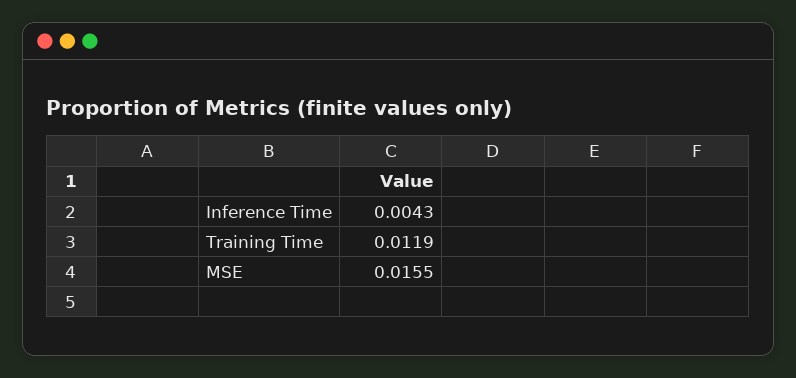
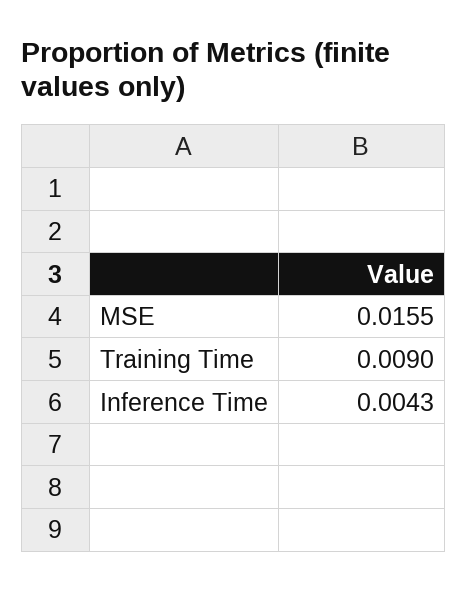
Training Time: 0.0119 -> 0.009

